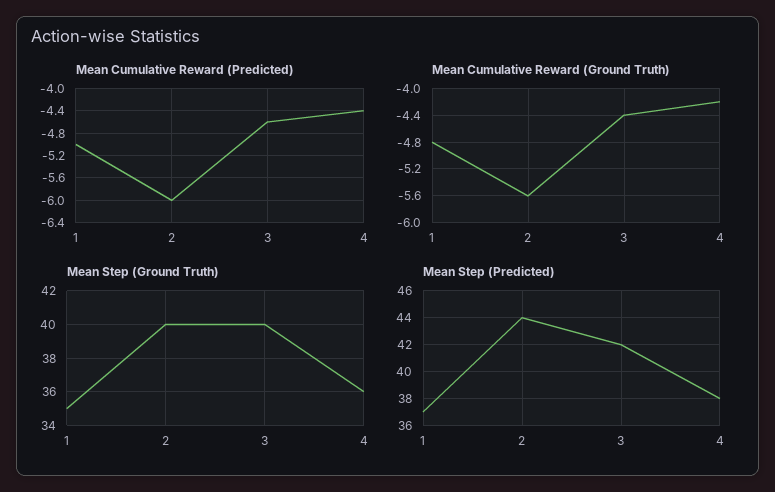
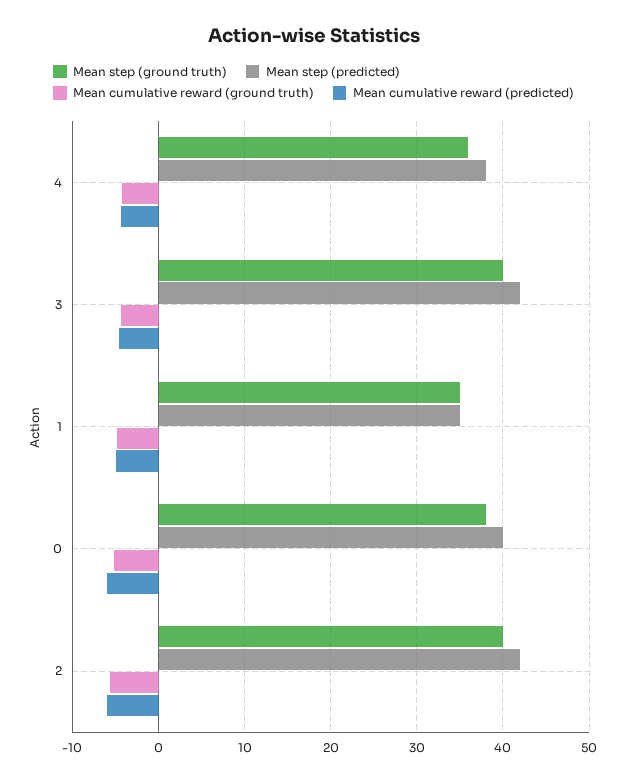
Mean Step (Predicted), 1: 37 -> 35
Mean Step (Predicted), 2: 44 -> 42
Mean Step (Ground Truth), 0: none -> 38
Mean Step (Predicted), 0: none -> 40
Mean Cumulative Reward (Ground Truth), 0: none -> -5
Mean Cumulative Reward (Predicted), 0: none -> -6

